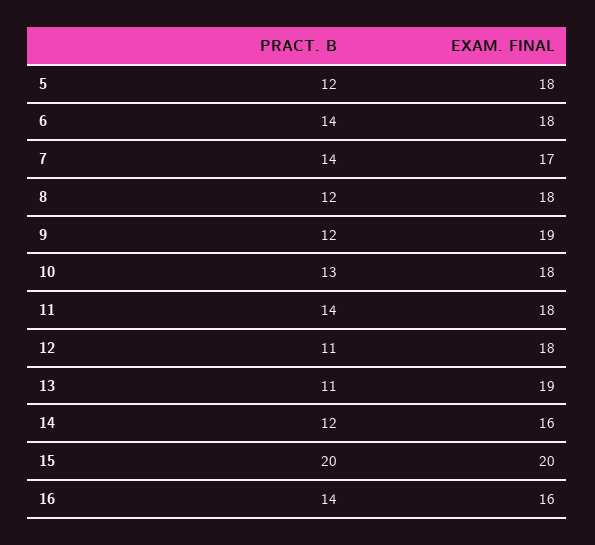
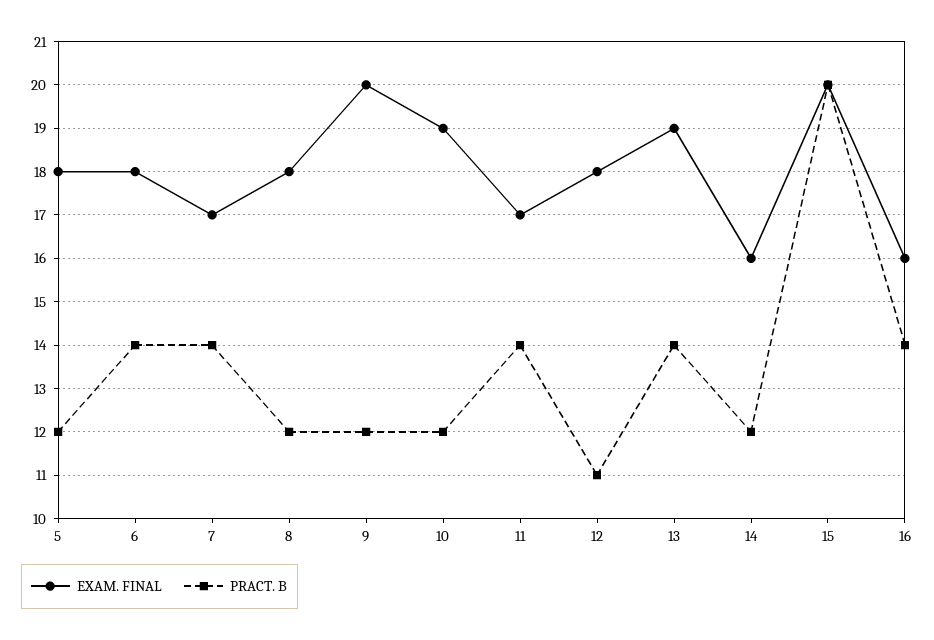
EXAM. FINAL, 9: 19 -> 20
PRACT. B, 10: 13 -> 12
EXAM. FINAL, 10: 18 -> 19
EXAM. FINAL, 11: 18 -> 17
PRACT. B, 13: 11 -> 14

